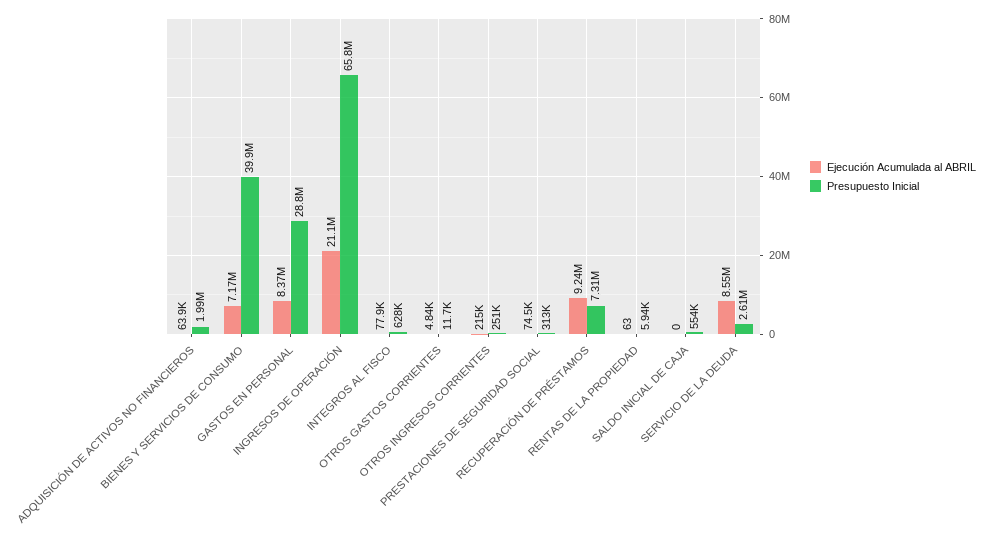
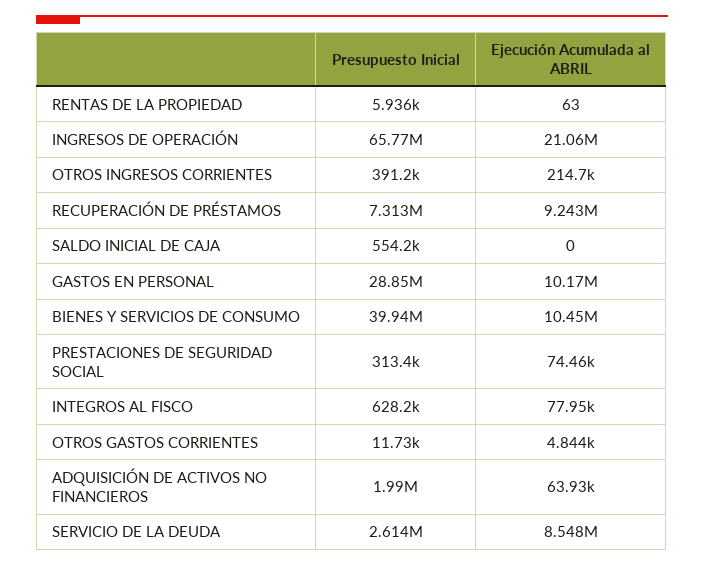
Ejecución Acumulada al ABRIL, BIENES Y SERVICIOS DE CONSUMO: 7170000 -> 10450000
Ejecución Acumulada al ABRIL, GASTOS EN PERSONAL: 8370000 -> 10170000
Presupuesto Inicial, OTROS INGRESOS CORRIENTES: 251000 -> 391200

